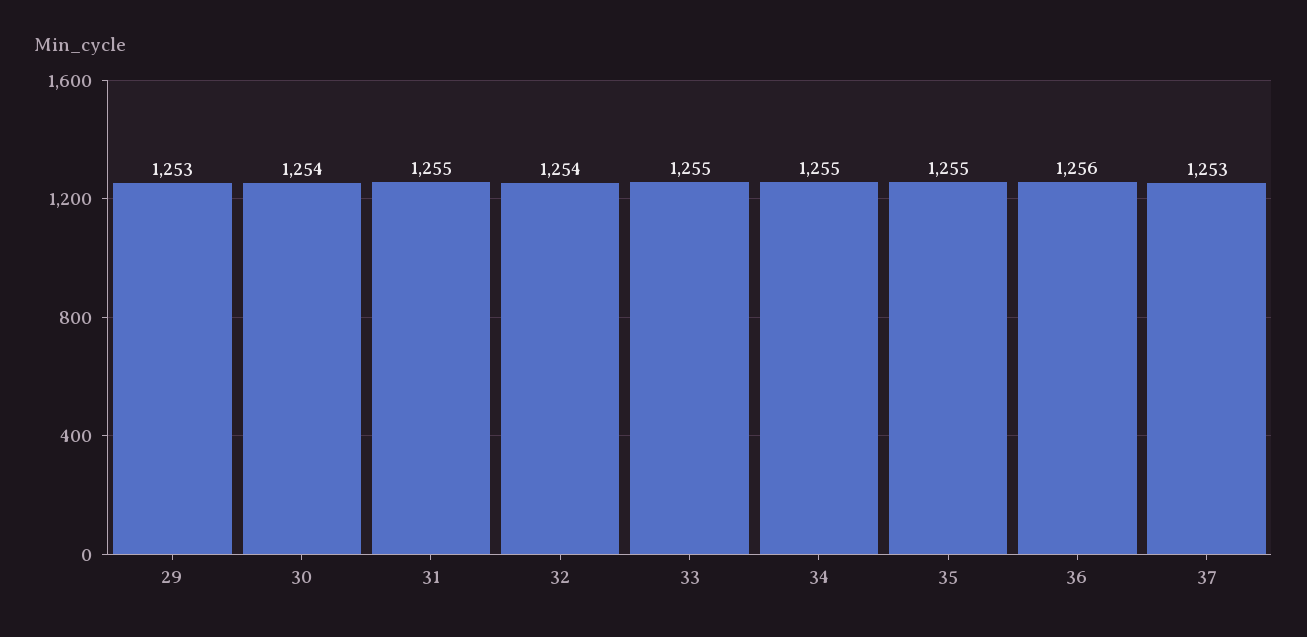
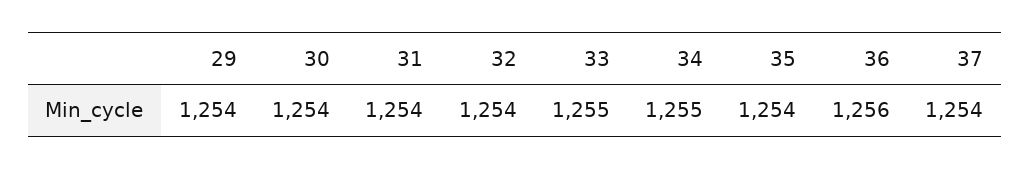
29: 1253 -> 1254
31: 1255 -> 1254
35: 1255 -> 1254
37: 1253 -> 1254

